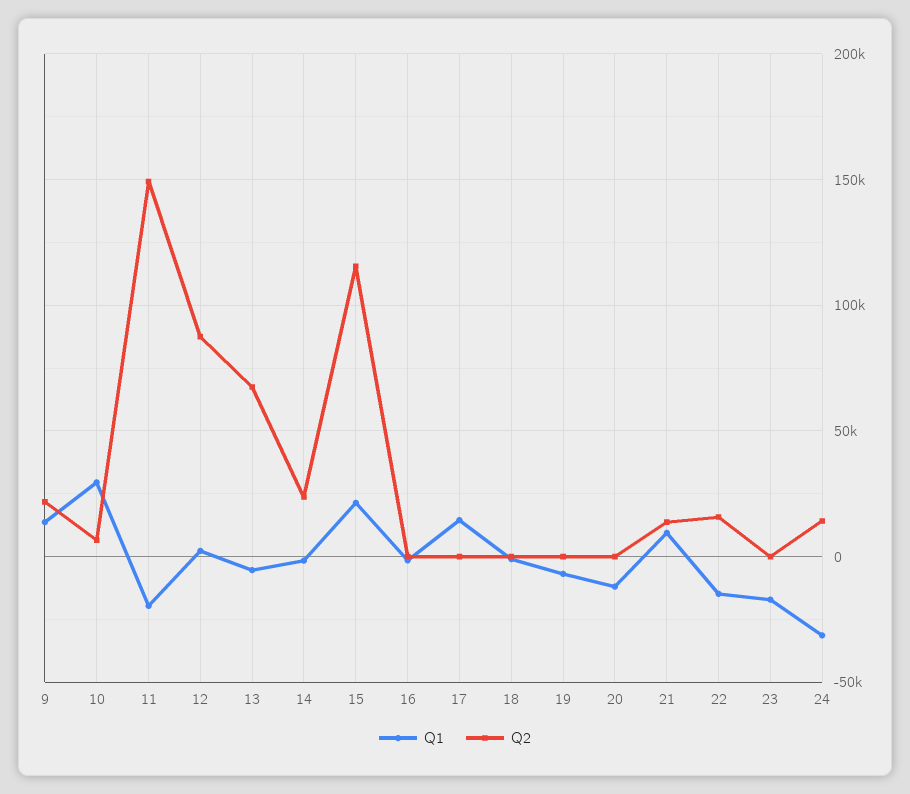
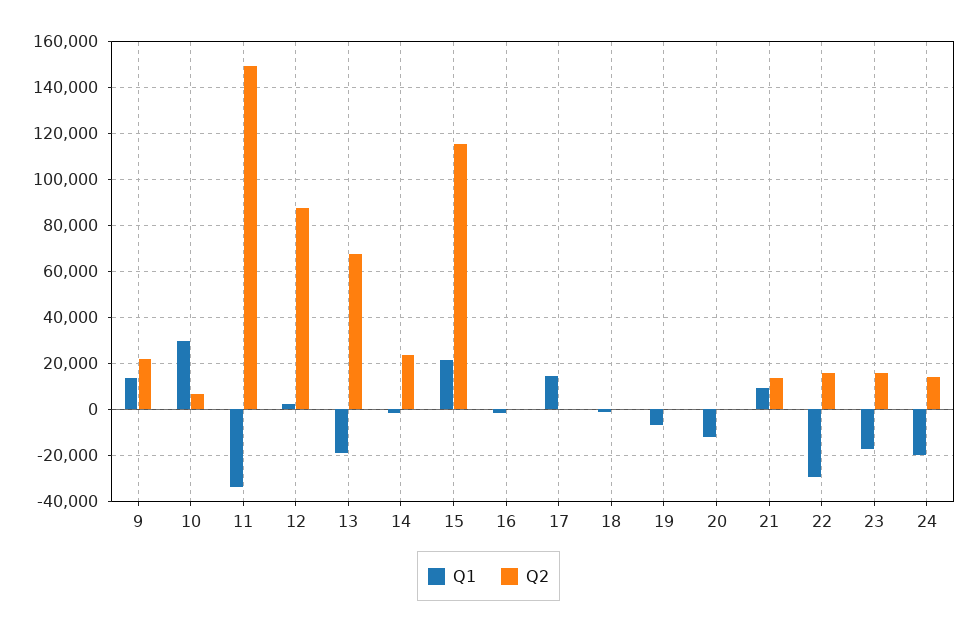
Q1, 11: -20000 -> -35000
Q1, 13: -5000 -> -20000
Q1, 22: -15000 -> -30000
Q2, 23: 0 -> 15000
Q1, 24: -30000 -> -20000

